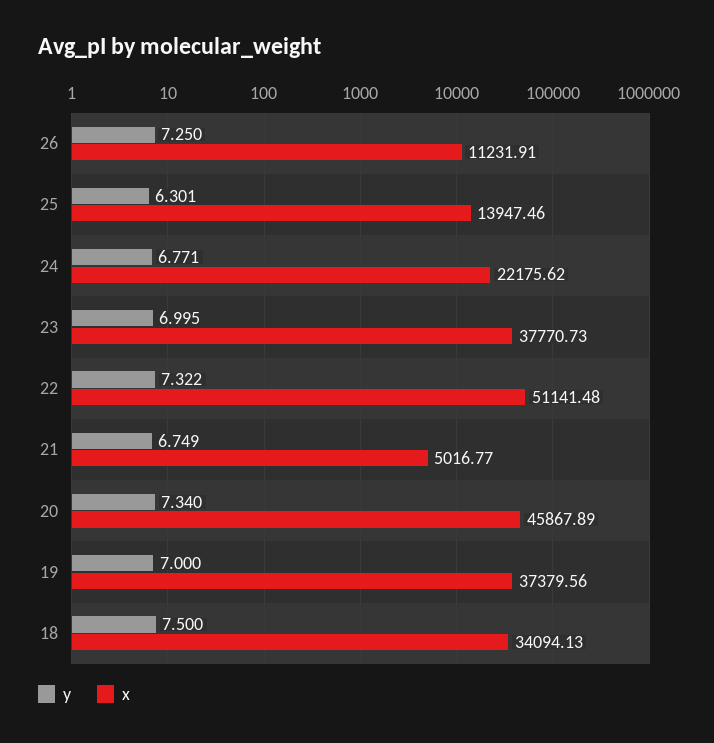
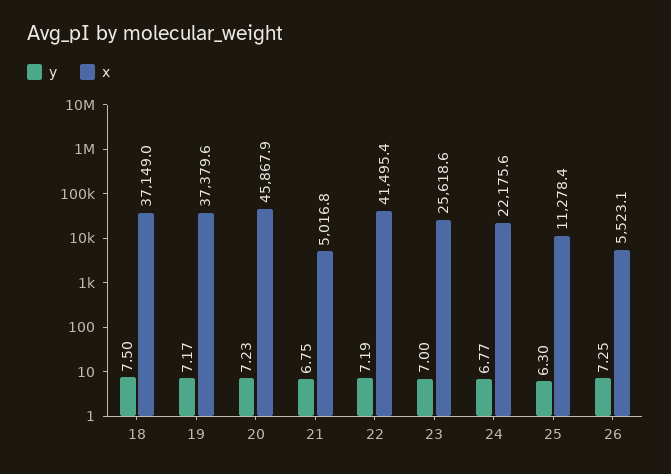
x, 26: 11231.91 -> 5523.1
x, 25: 13947.46 -> 11278.4
x, 23: 37770.73 -> 25618.6
y, 22: 7.322 -> 7.19
x, 22: 51141.48 -> 41495.4
y, 20: 7.34 -> 7.23
y, 19: 7 -> 7.17
x, 18: 34094.13 -> 37149

